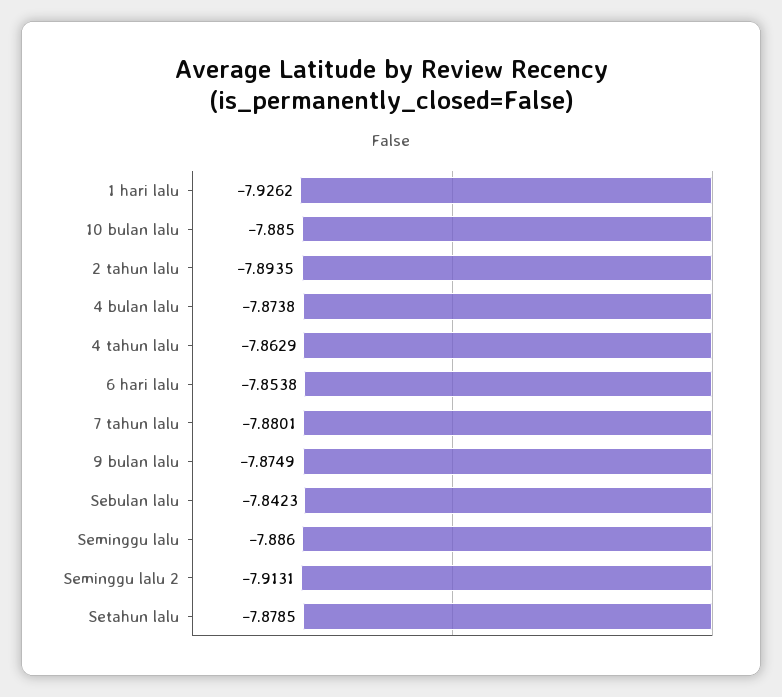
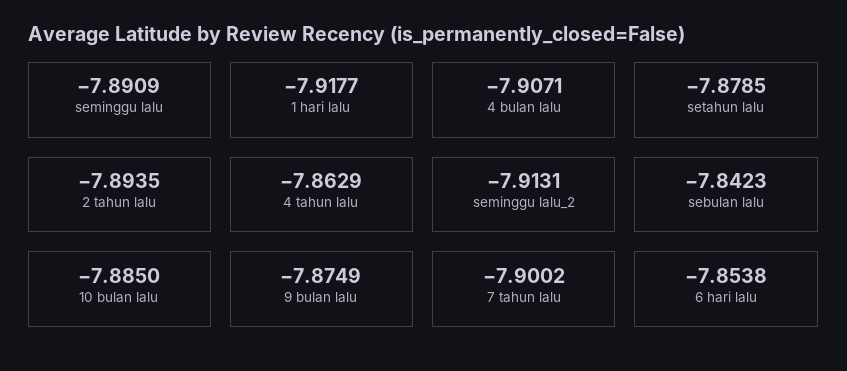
1 hari lalu: -7.9262 -> -7.9177
4 bulan lalu: -7.8738 -> -7.9071
7 tahun lalu: -7.8801 -> -7.9002
Seminggu lalu: -7.886 -> -7.8909

